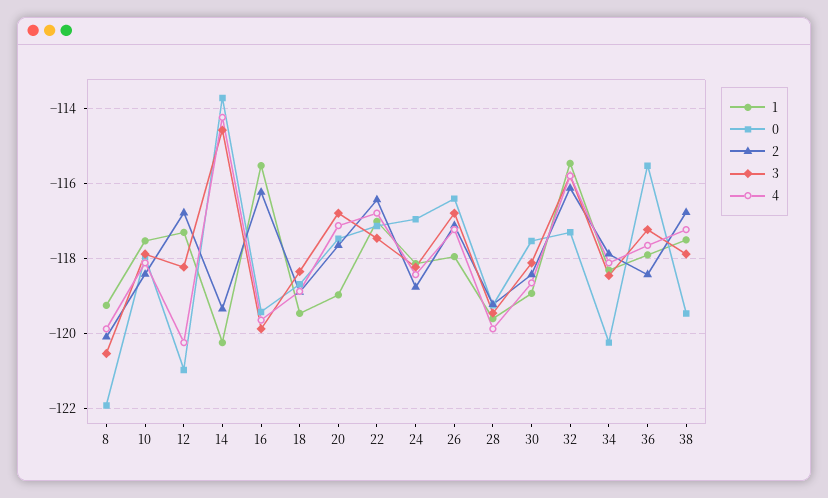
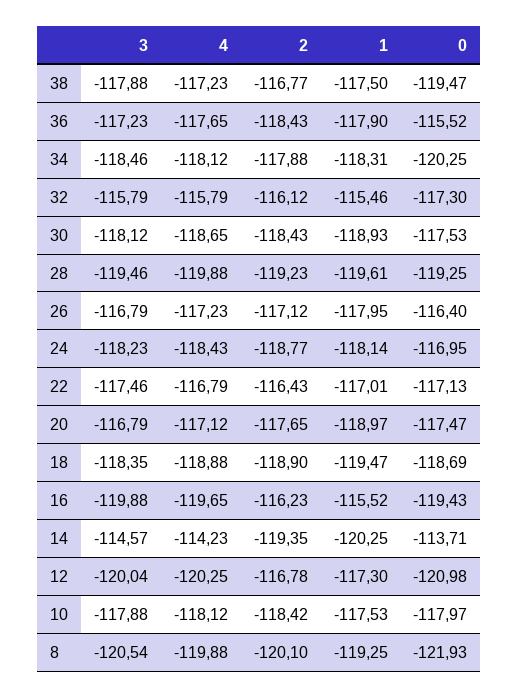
3, 12: -118.2 -> -120.04

